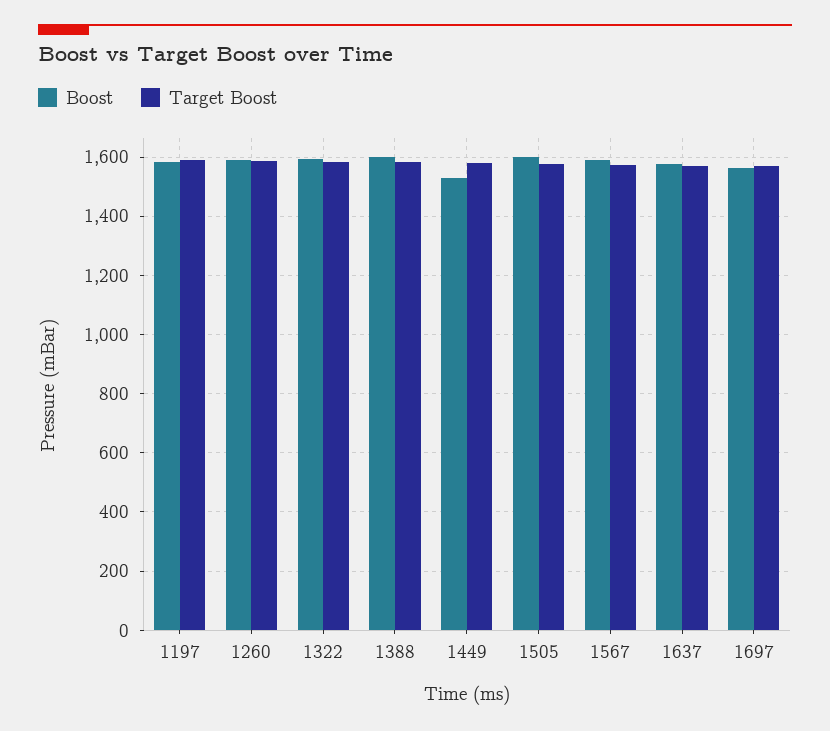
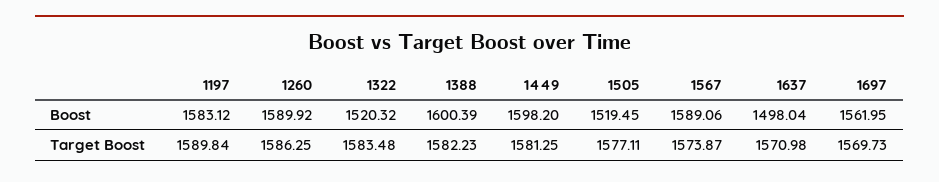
Boost, 1322: 1600 -> 1520.32
Boost, 1449: 1525 -> 1598.2
Boost, 1505: 1600 -> 1519.45
Boost, 1637: 1575 -> 1498.04

